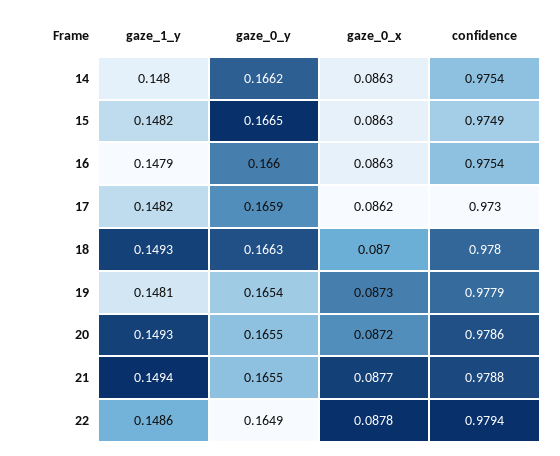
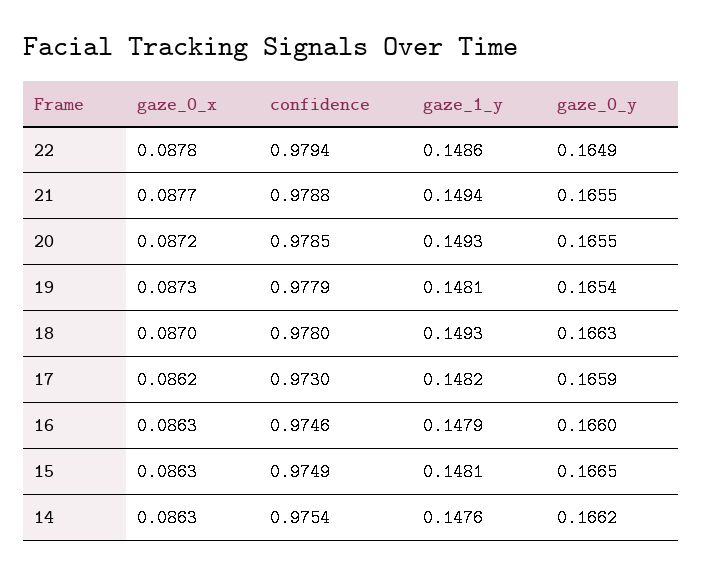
gaze_1_y, 14: 0.148 -> 0.1476
gaze_1_y, 15: 0.1482 -> 0.1481
confidence, 16: 0.9754 -> 0.9746
confidence, 20: 0.9786 -> 0.9785

